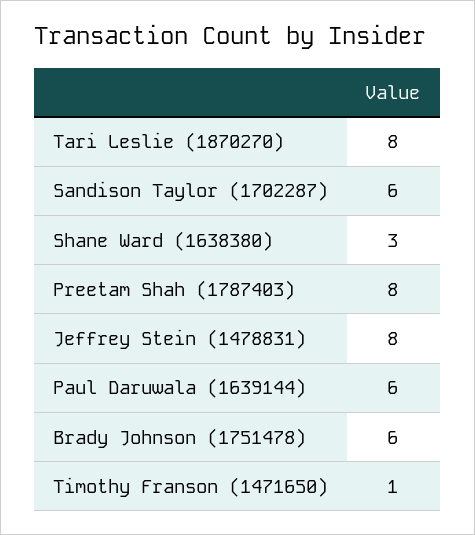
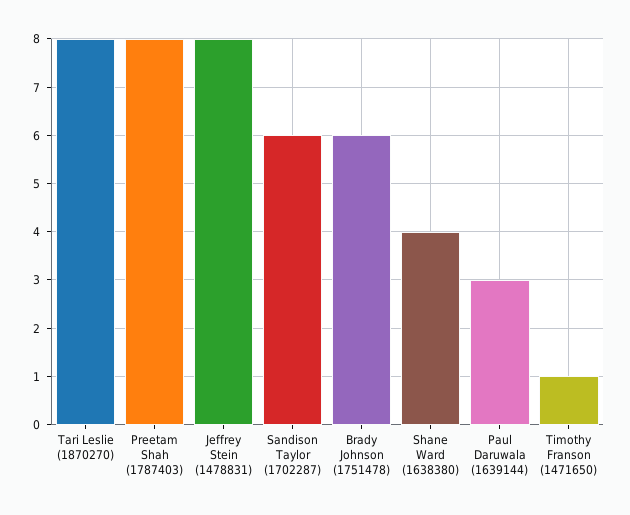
Shane Ward (1638380): 3 -> 4
Paul Daruwala (1639144): 6 -> 3

